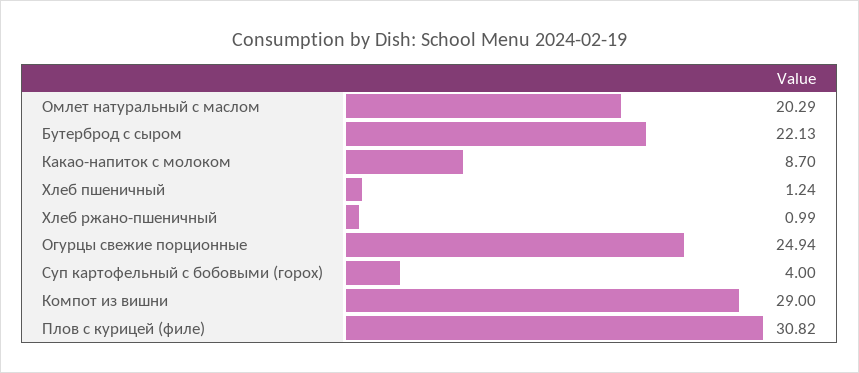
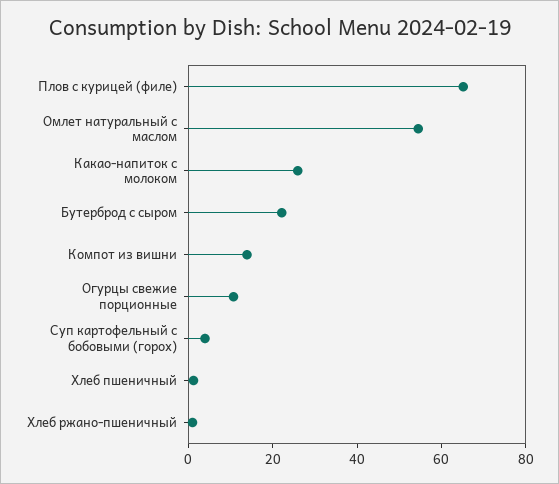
Омлет натуральный с маслом: 20.29 -> 55
Какао-напиток с молоком: 8.7 -> 25
Огурцы свежие порционные: 24.94 -> 10
Компот из вишни: 29 -> 15
Плов с курицей (филе): 30.82 -> 65

